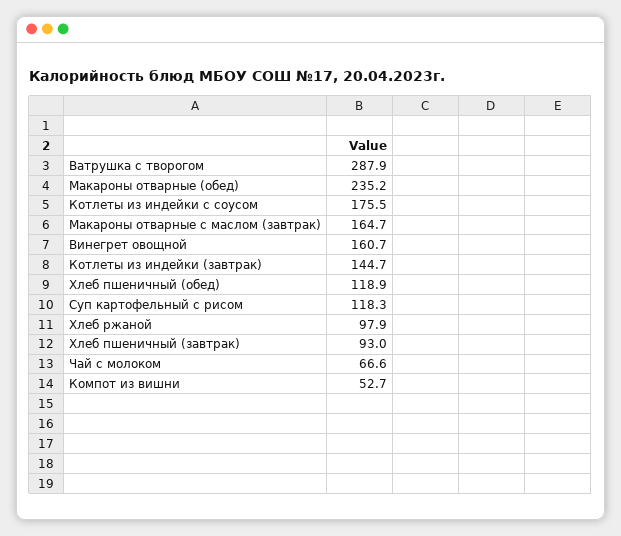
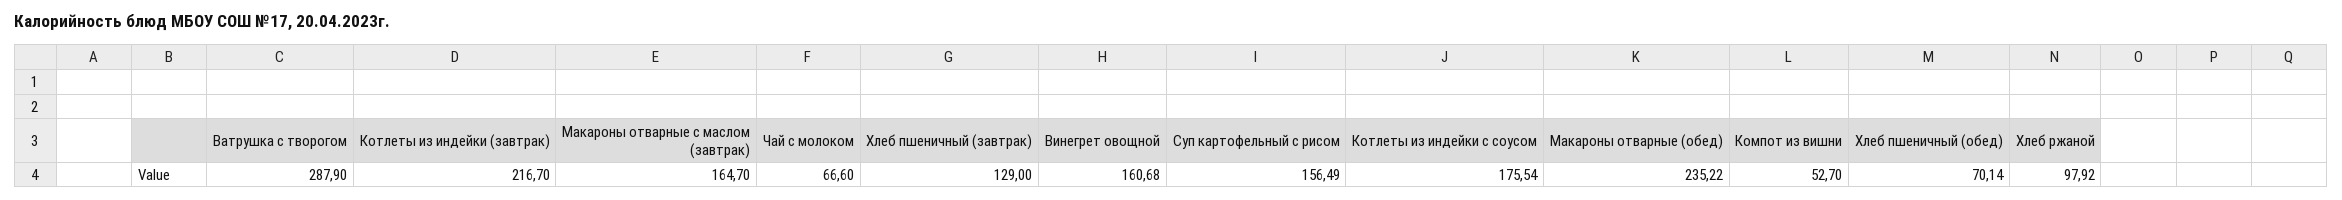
Котлеты из индейки (завтрак): 144.7 -> 216.7
Хлеб пшеничный (обед): 118.9 -> 70.14
Суп картофельный с рисом: 118.3 -> 156.49
Хлеб пшеничный (завтрак): 93 -> 129

